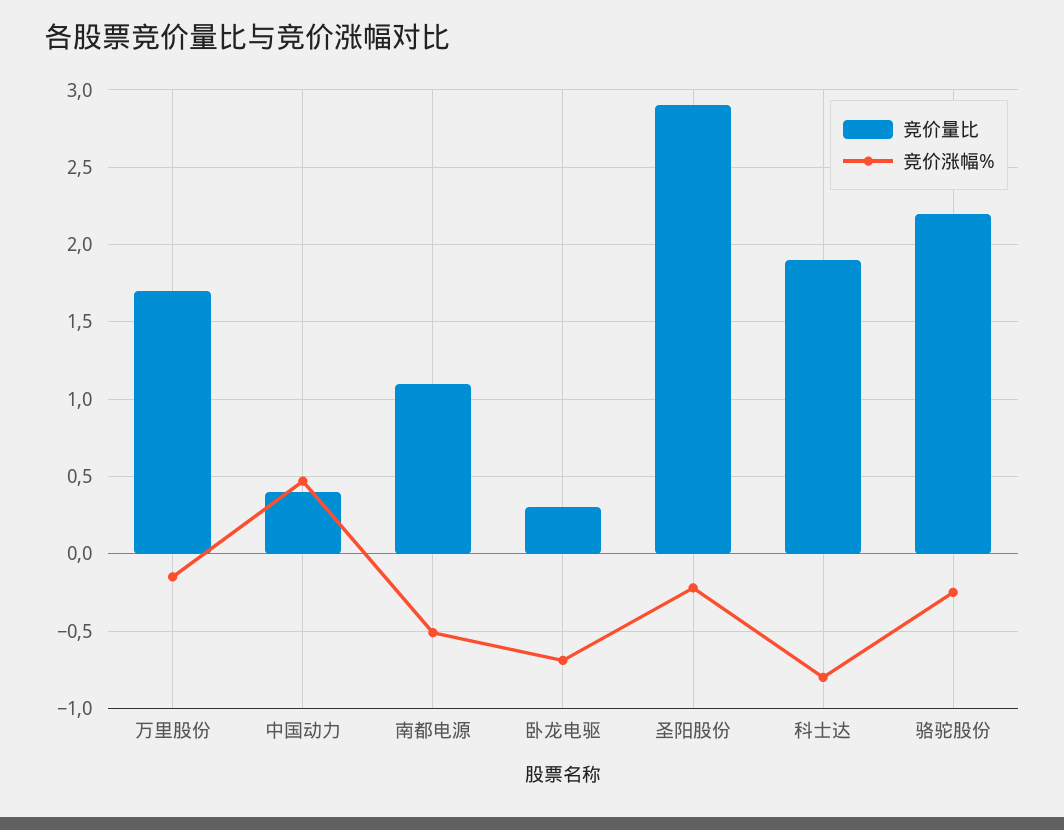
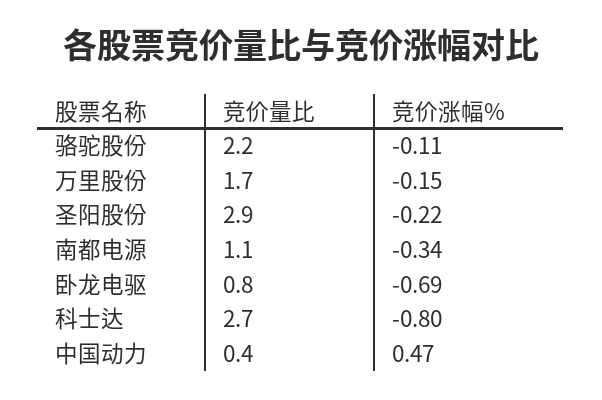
竞价涨幅%, 南都电源: -0.5 -> -0.34
竞价量比, 卧龙电驱: 0.3 -> 0.8
竞价量比, 科士达: 1.9 -> 2.7
竞价涨幅%, 骆驼股份: -0.25 -> -0.11

